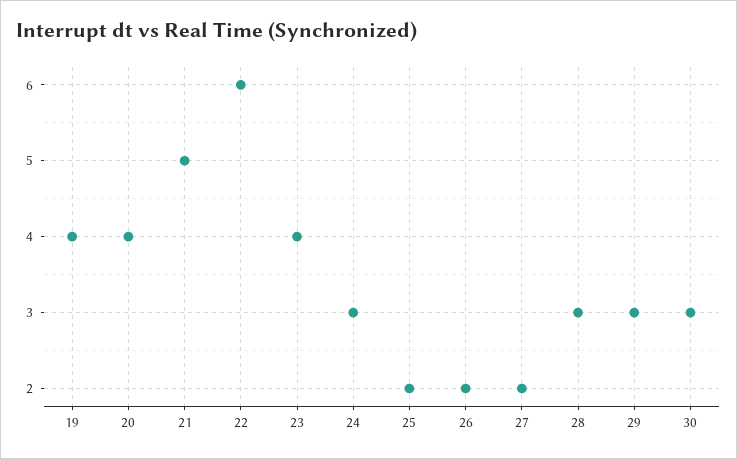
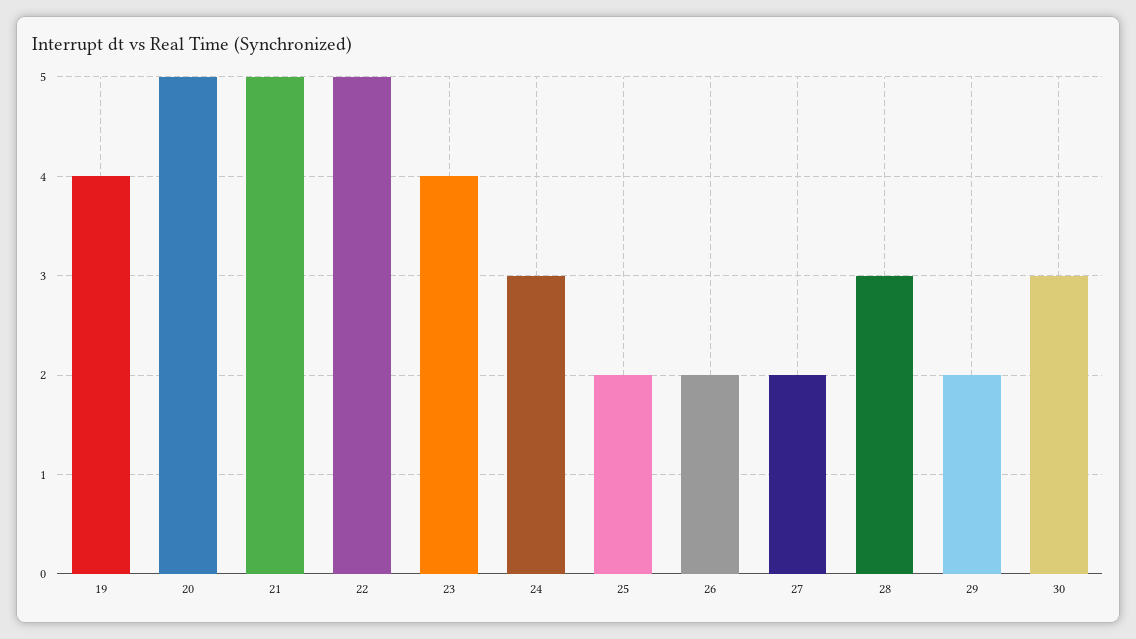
20: 4 -> 5
22: 6 -> 5
29: 3 -> 2

